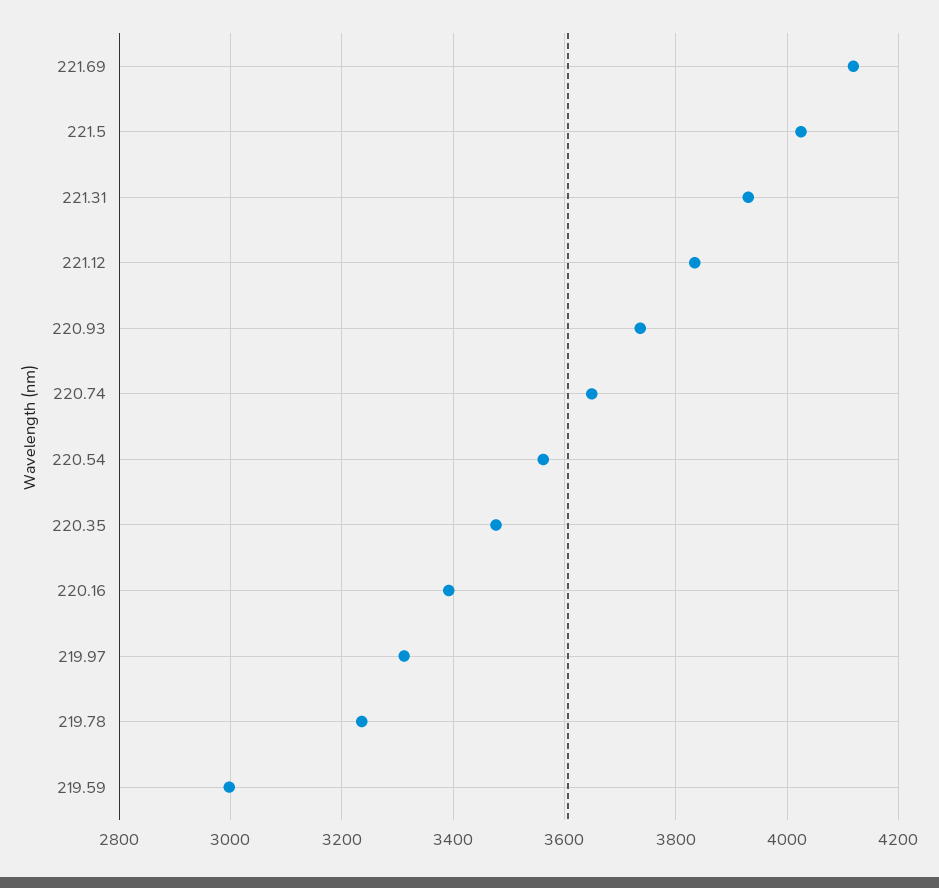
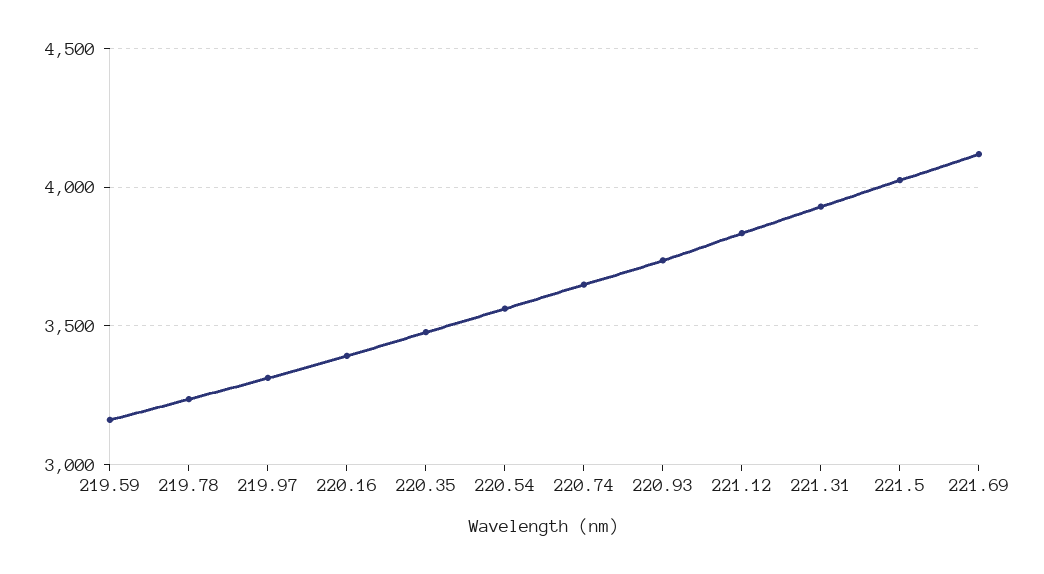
219.59: 3000 -> 3150

